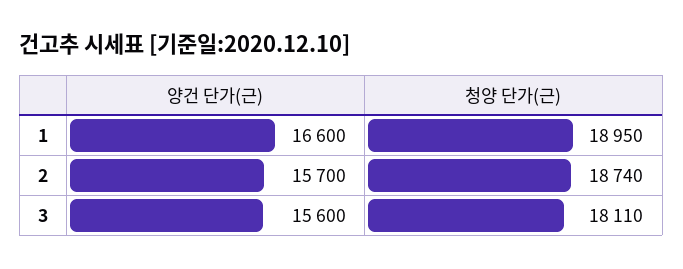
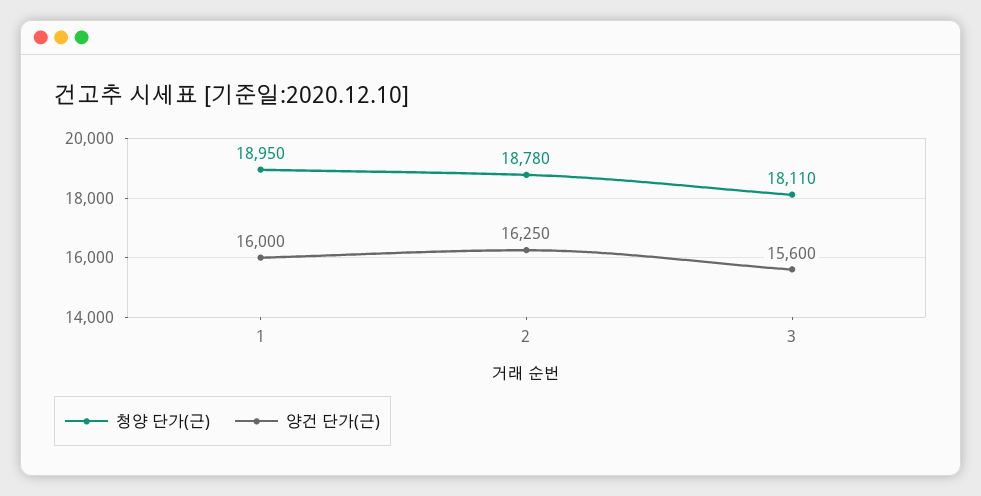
양건 단가(근), 1: 16600 -> 16000
양건 단가(근), 2: 15700 -> 16250
청양 단가(근), 2: 18740 -> 18780

